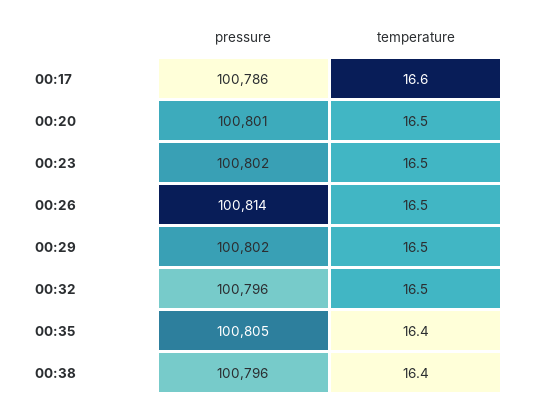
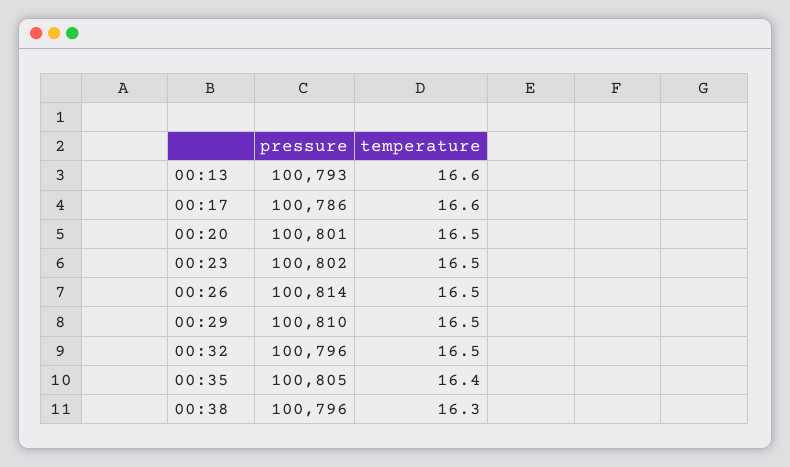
pressure, 00:29: 100802 -> 100810
temperature, 00:38: 16.4 -> 16.3
pressure, 00:13: none -> 100793
temperature, 00:13: none -> 16.6

